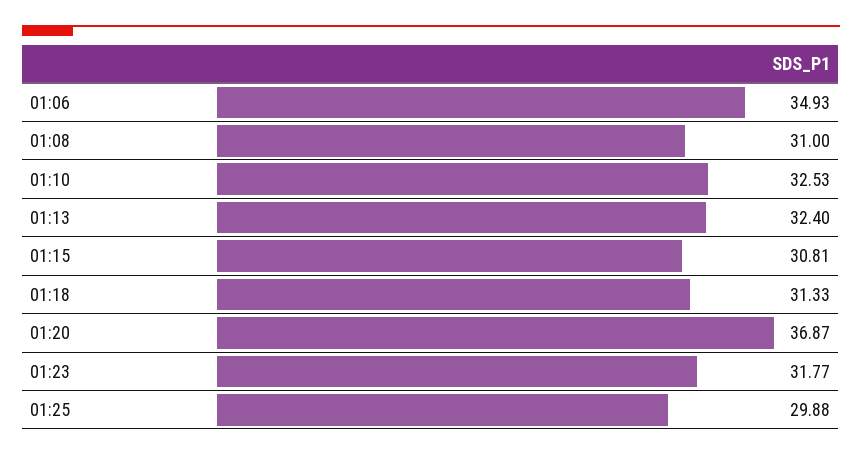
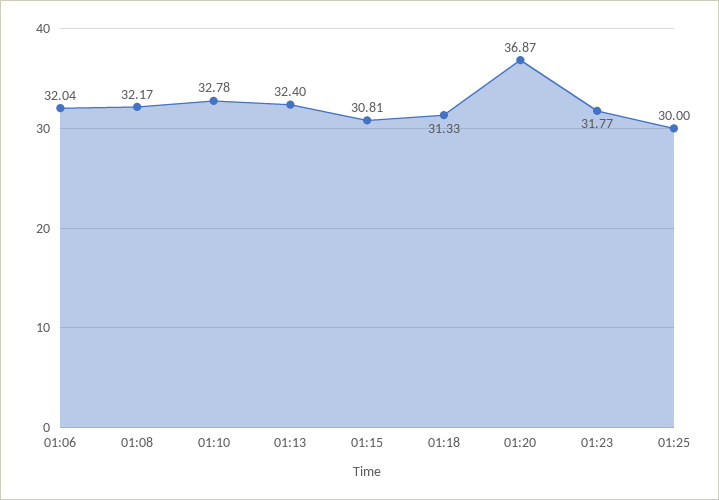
01:06: 34.93 -> 32.04
01:08: 31 -> 32.17
01:10: 32.53 -> 32.78
01:25: 29.88 -> 30

